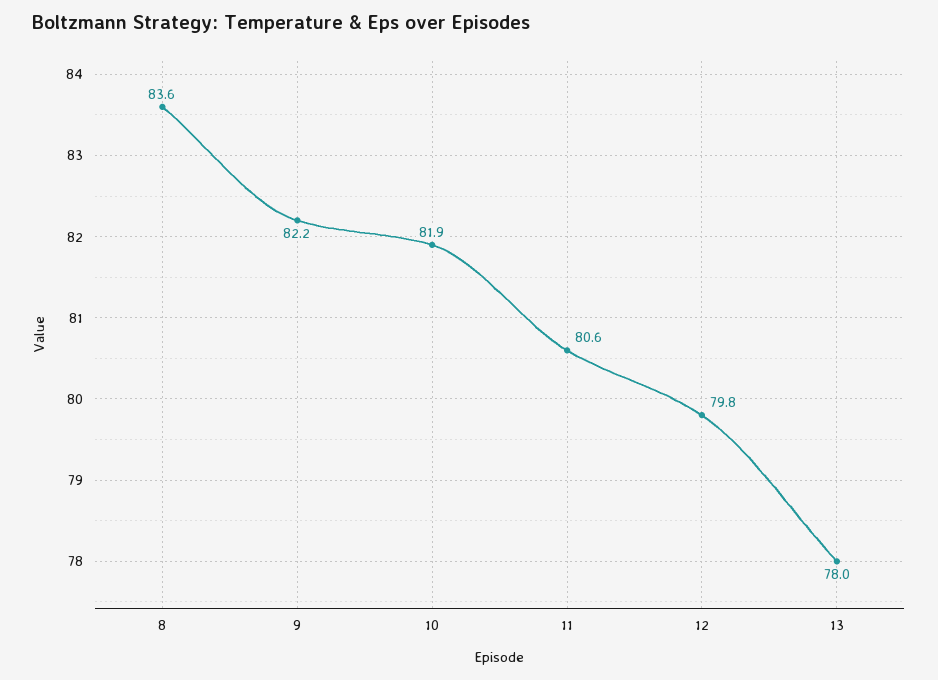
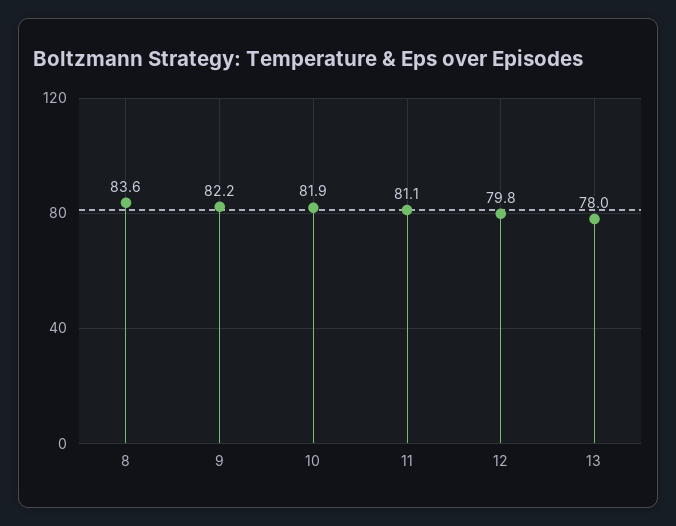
11: 80.6 -> 81.1

